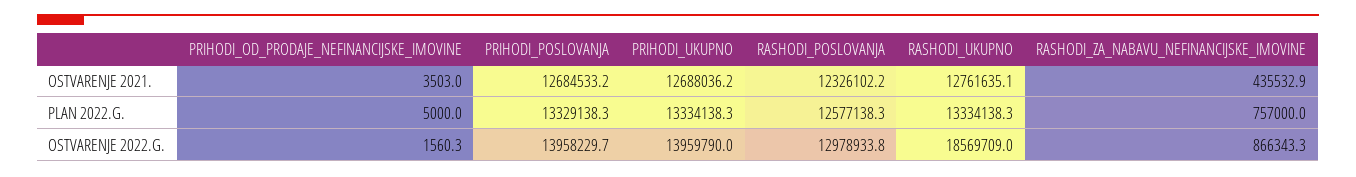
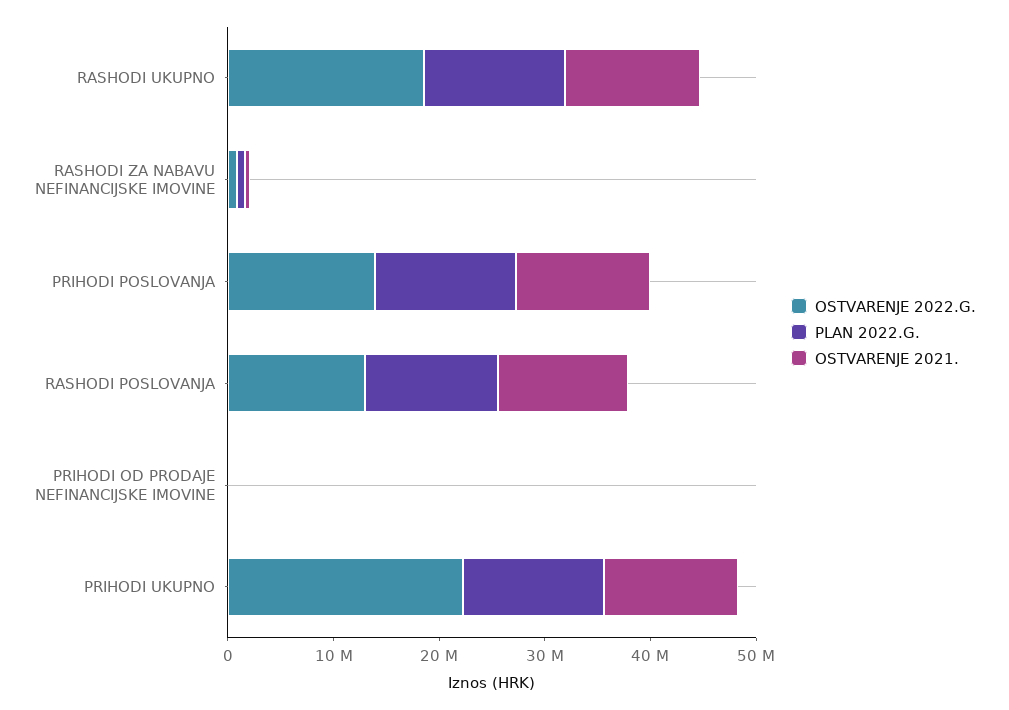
OSTVARENJE 2022.G., PRIHODI_UKUPNO: 13959790 -> 22000000

